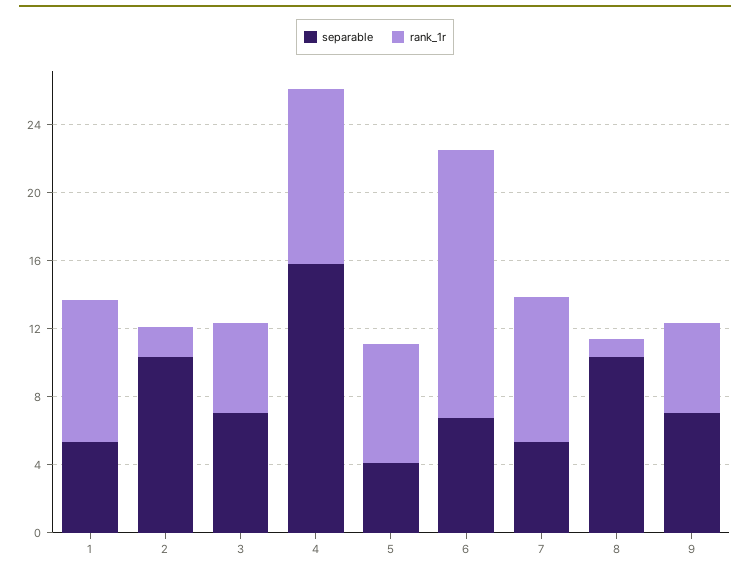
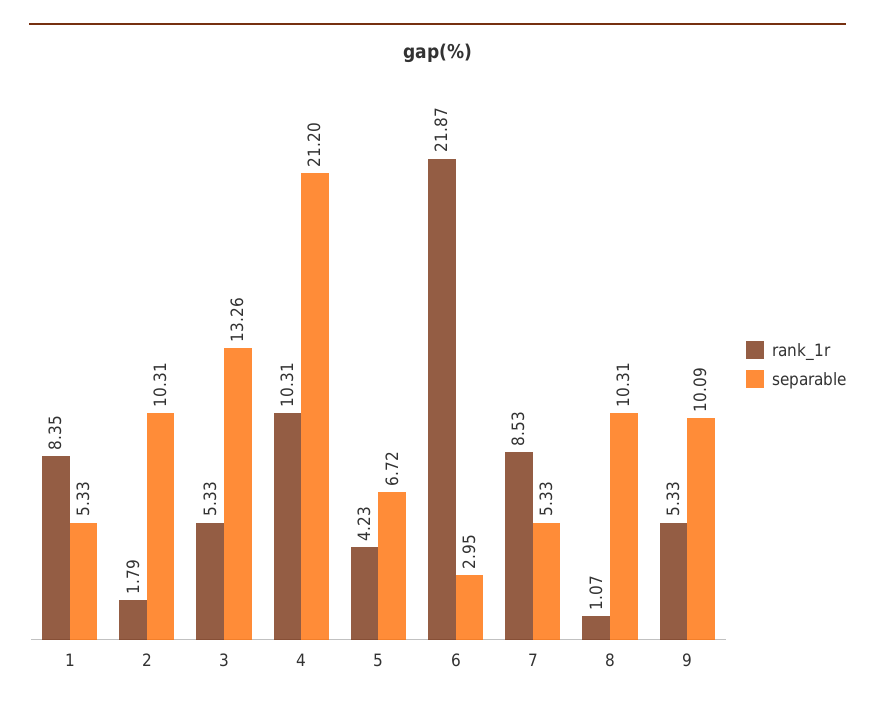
separable, 3: 7 -> 13.26
separable, 4: 16 -> 21.2
separable, 5: 4 -> 6.72
rank_1r, 5: 7 -> 4.23
separable, 6: 7 -> 2.95
rank_1r, 6: 16 -> 21.87
separable, 9: 7 -> 10.09

